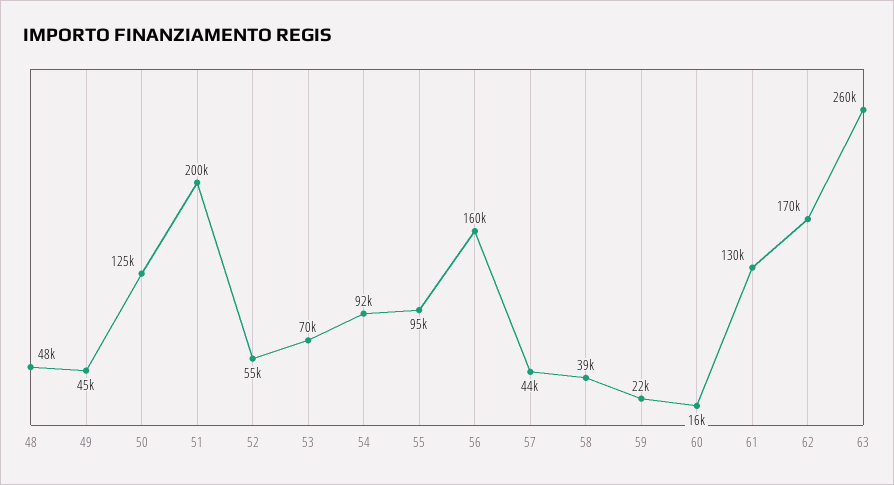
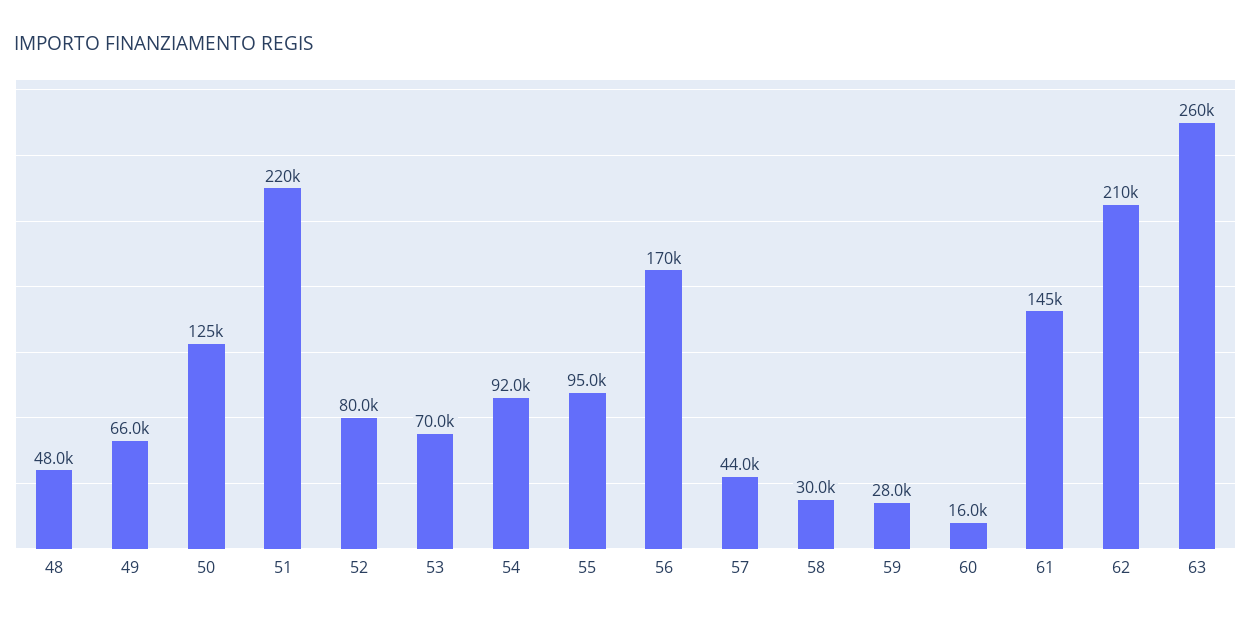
49: 45000 -> 66000
51: 200000 -> 220000
52: 55000 -> 80000
56: 160000 -> 170000
58: 39000 -> 30000
59: 22000 -> 28000
61: 130000 -> 145000
62: 170000 -> 210000

